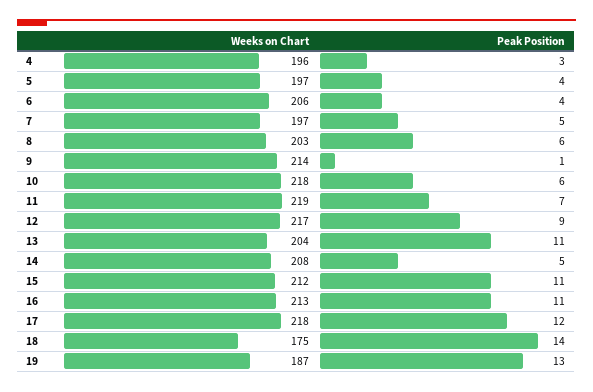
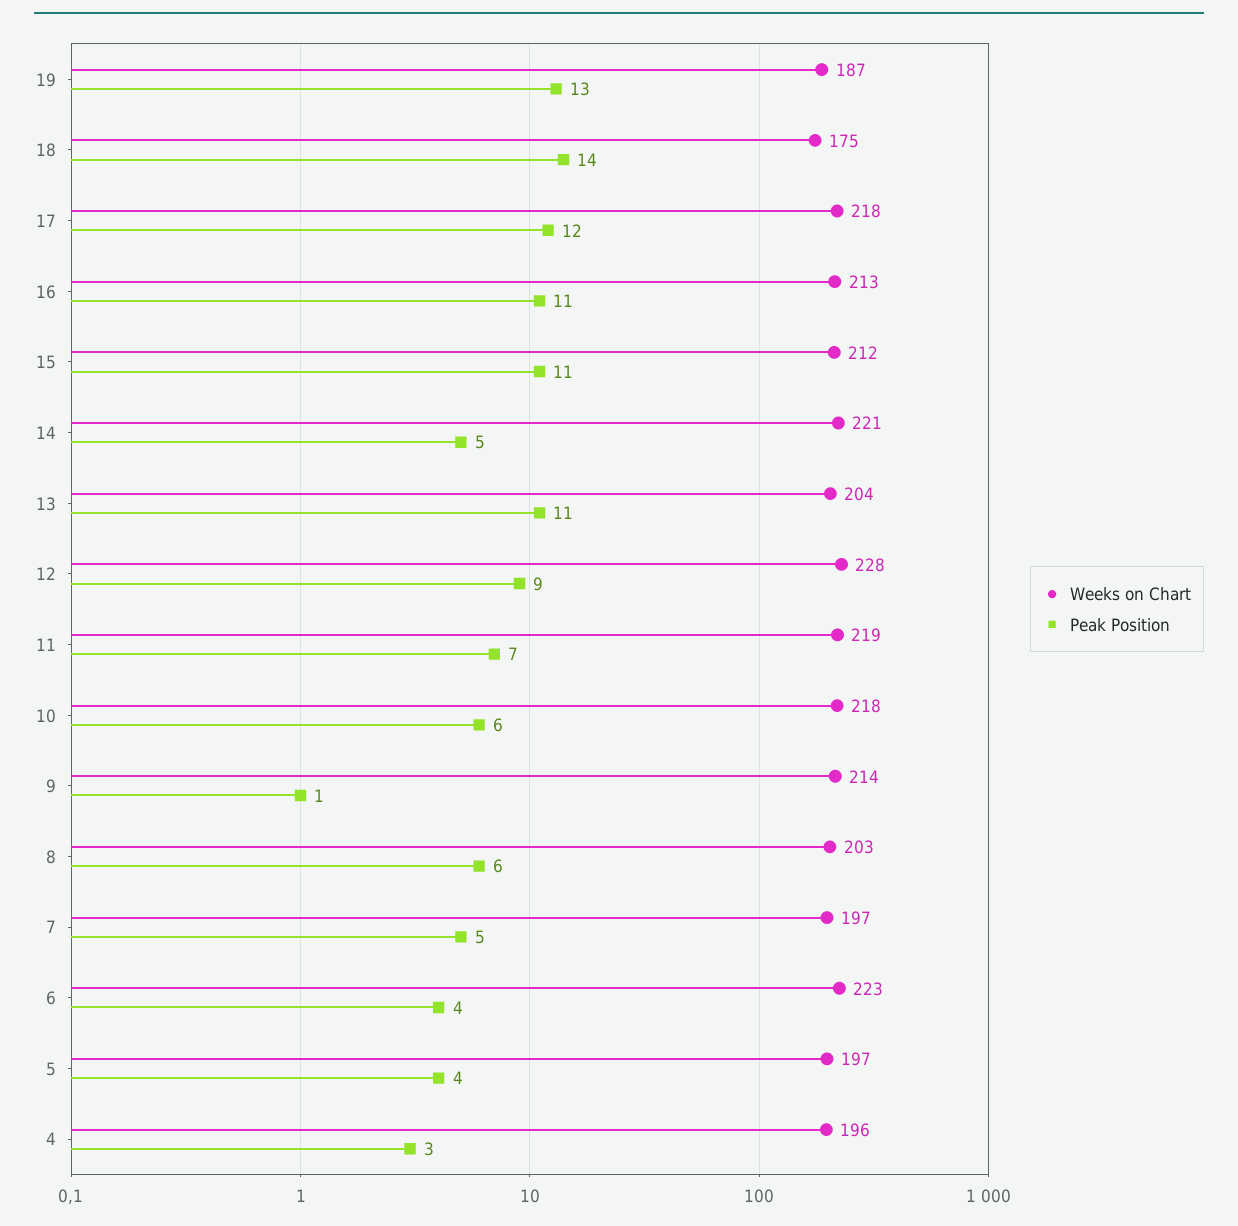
Weeks on Chart, 6: 206 -> 223
Weeks on Chart, 12: 217 -> 228
Weeks on Chart, 14: 208 -> 221

